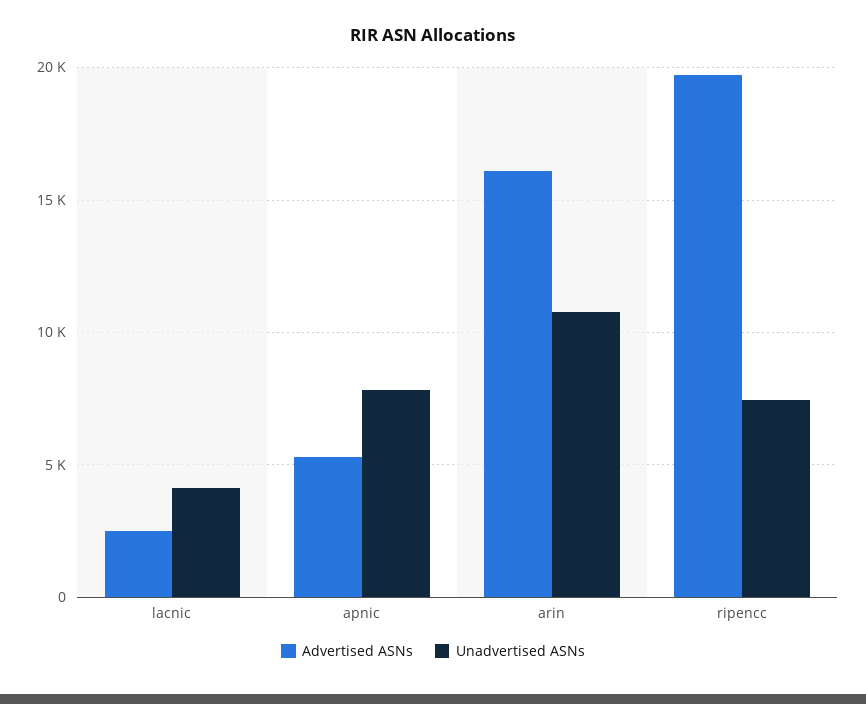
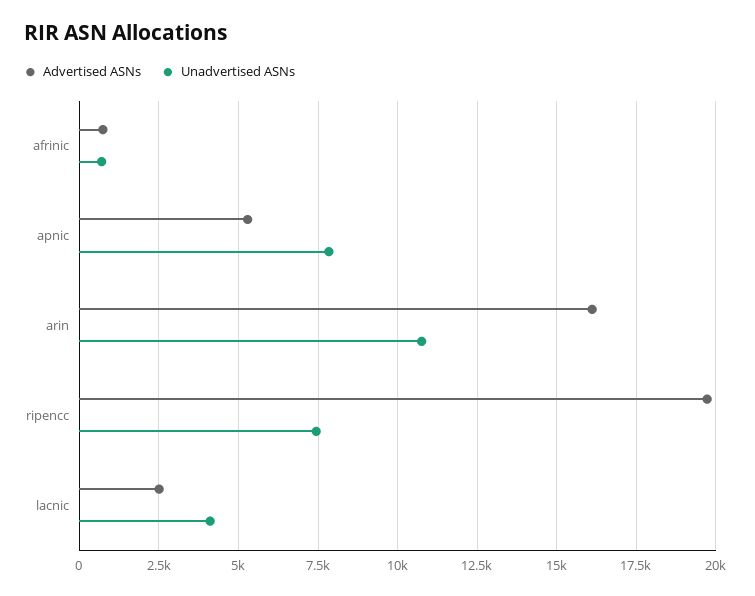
Advertised ASNs, afrinic: none -> 750
Unadvertised ASNs, afrinic: none -> 750

